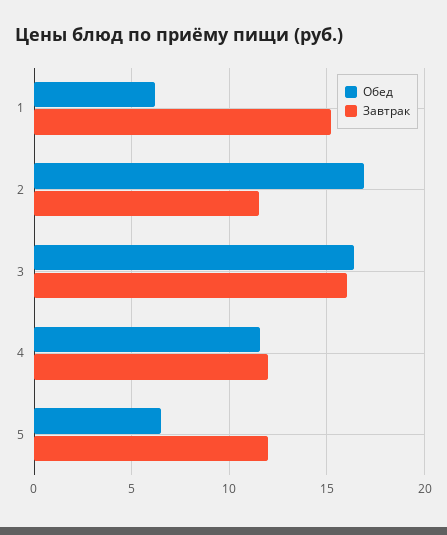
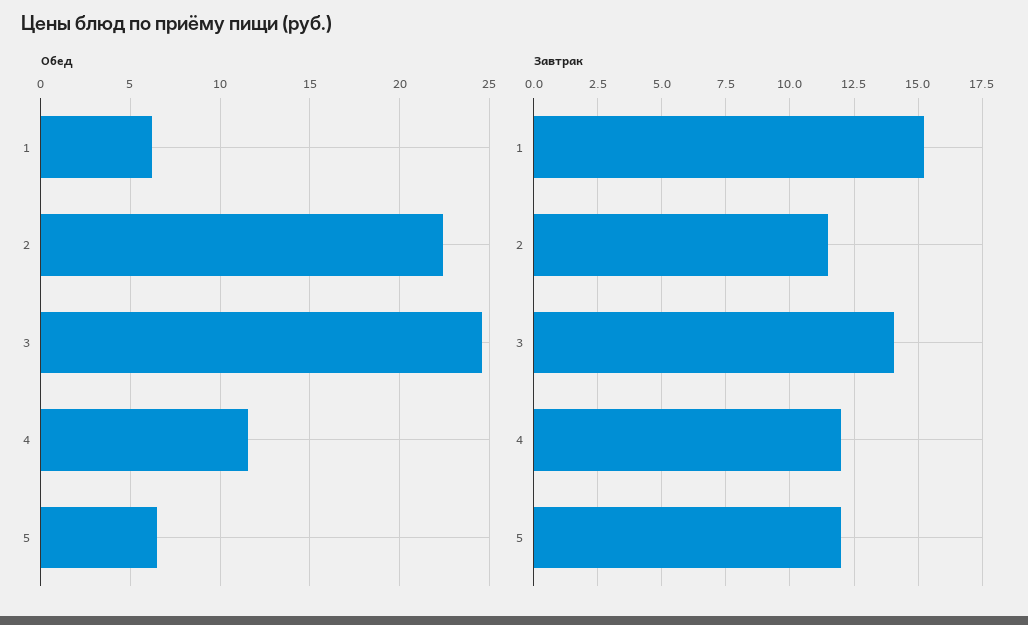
Обед, 2: 17 -> 22.5
Обед, 3: 16.5 -> 24.5
Завтрак, 3: 16 -> 14

